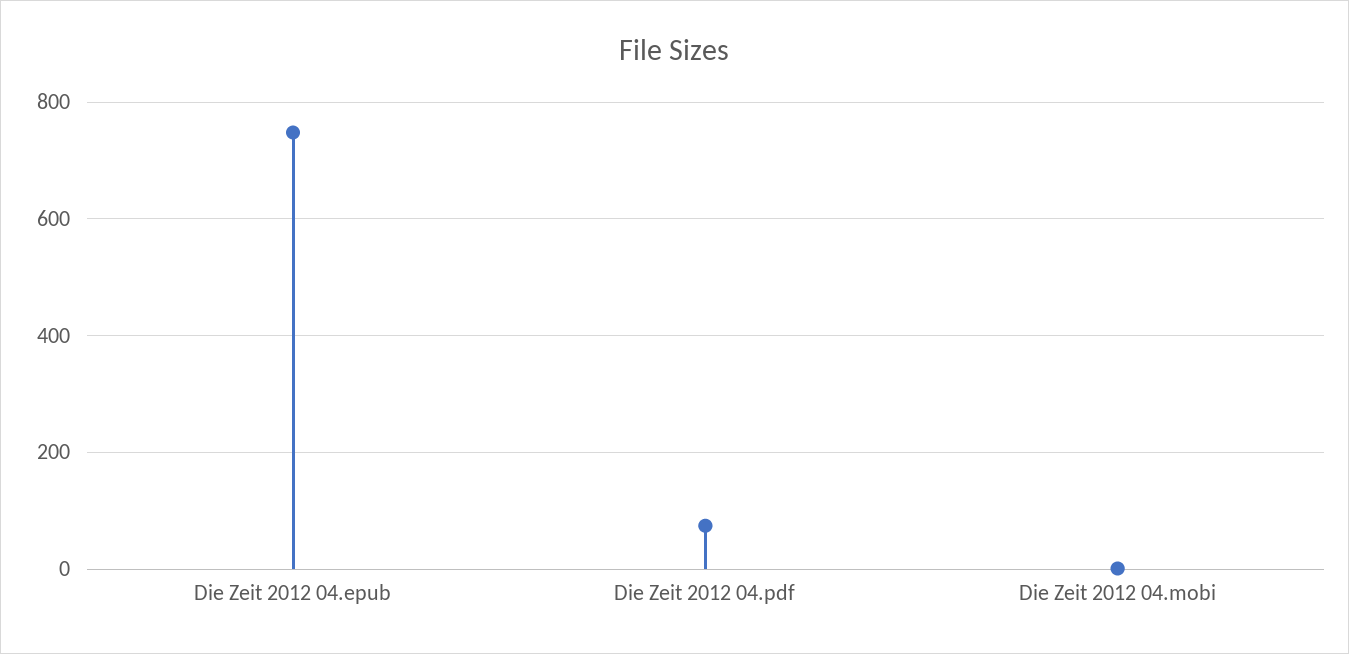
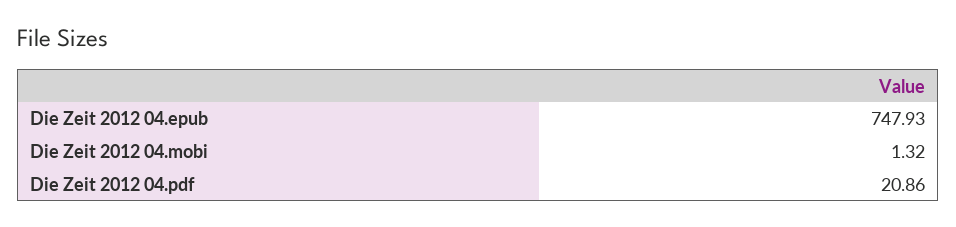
Die Zeit 2012 04.pdf: 80 -> 20.86

